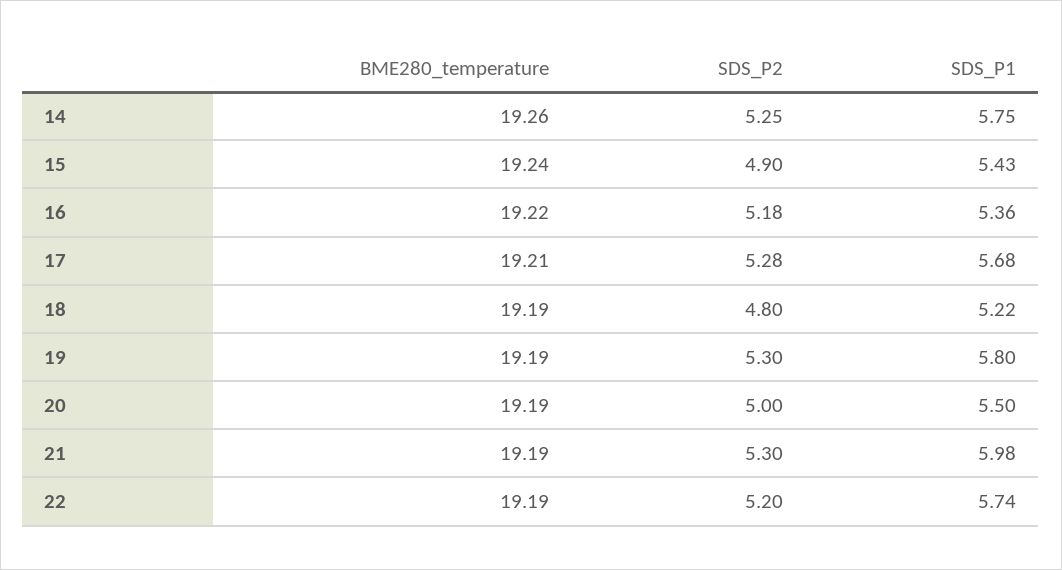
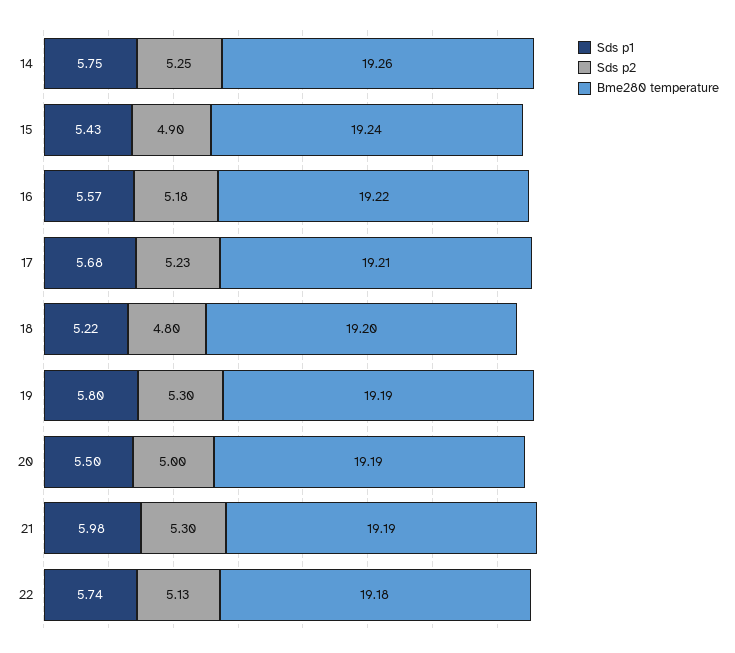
SDS_P1, 16: 5.36 -> 5.57
SDS_P2, 17: 5.28 -> 5.23
BME280_temperature, 18: 19.19 -> 19.2
BME280_temperature, 22: 19.19 -> 19.18
SDS_P2, 22: 5.2 -> 5.13

